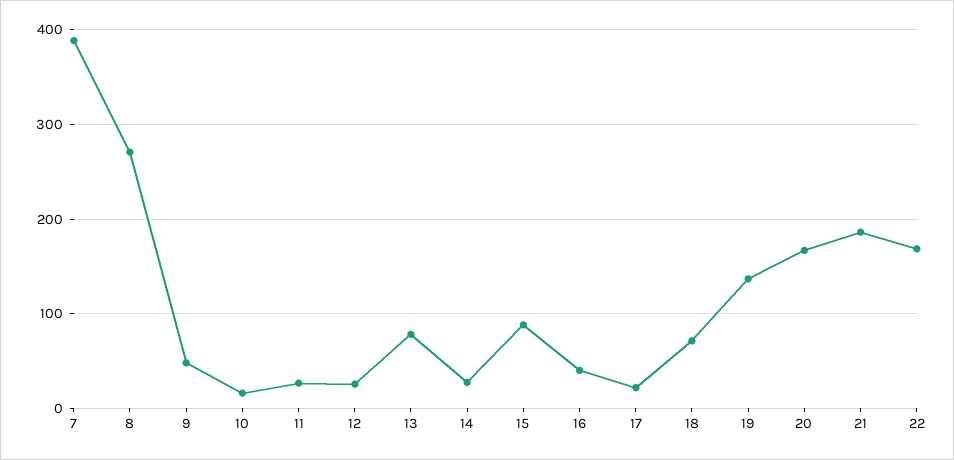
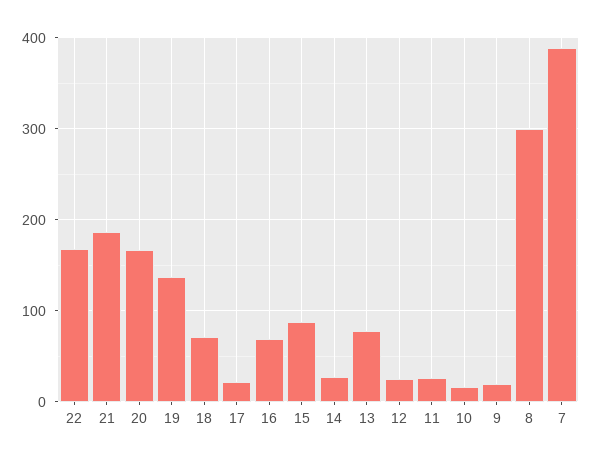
8: 270 -> 300
9: 50 -> 20
16: 40 -> 70

